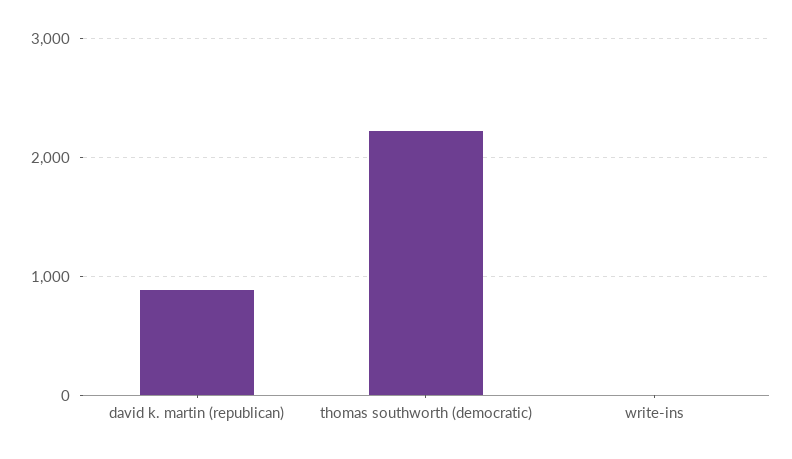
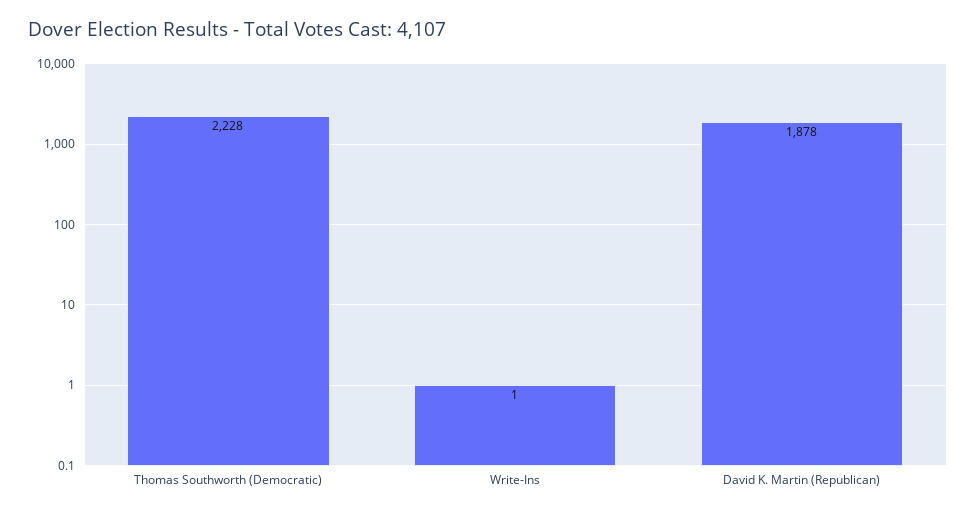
david k. martin (republican): 900 -> 1878

